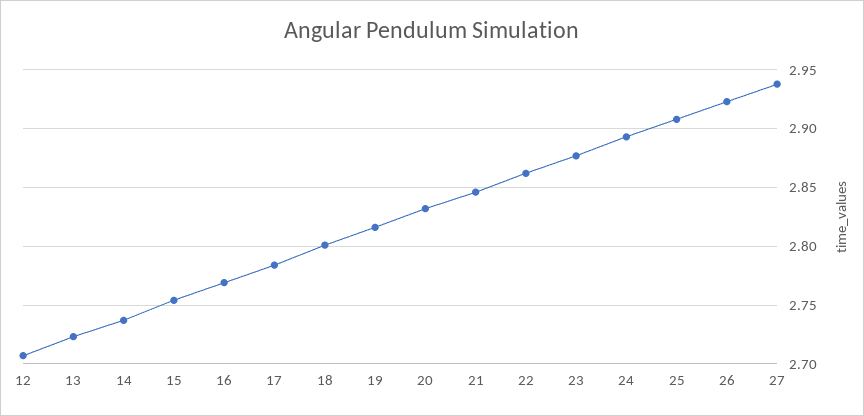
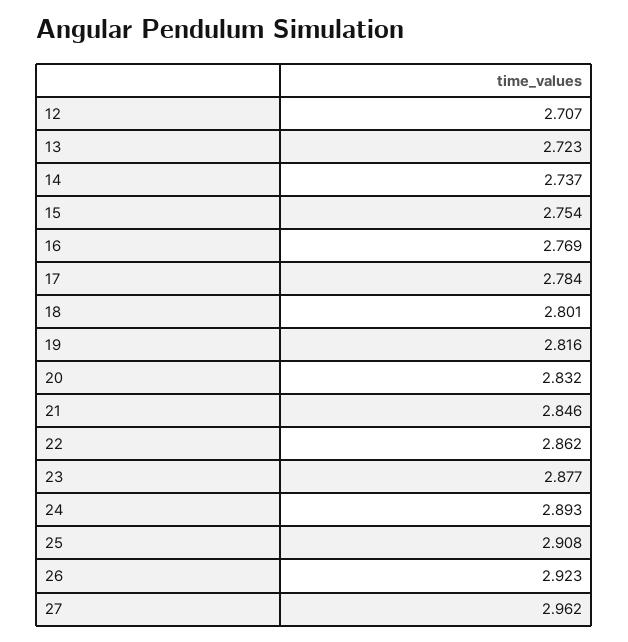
27: 2.94 -> 2.962

